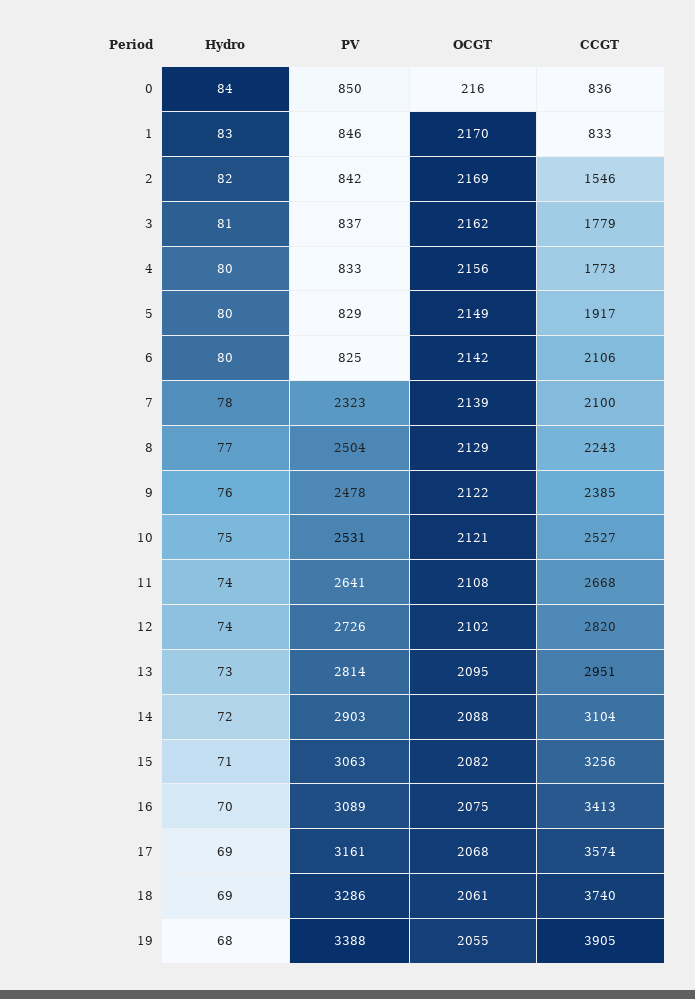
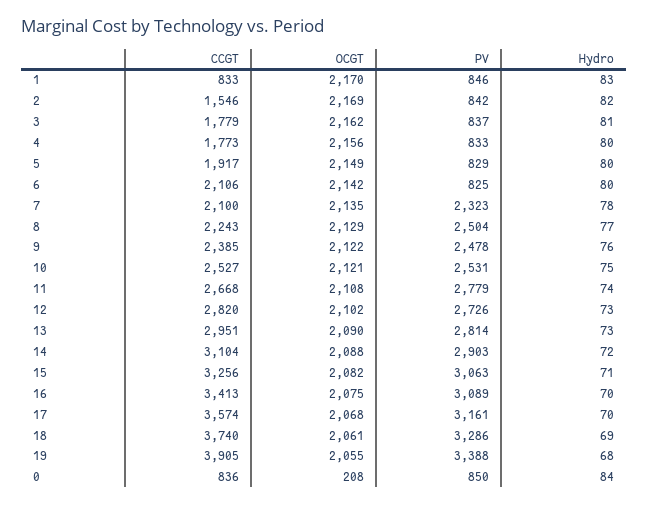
OCGT, 0: 216 -> 208
OCGT, 7: 2139 -> 2135
PV, 11: 2641 -> 2779
Hydro, 12: 74 -> 73
OCGT, 13: 2095 -> 2090
Hydro, 17: 69 -> 70

